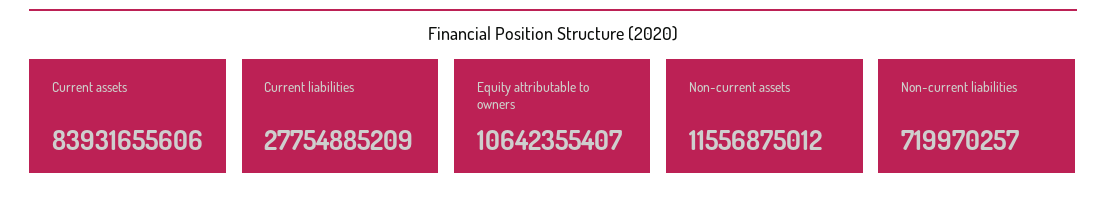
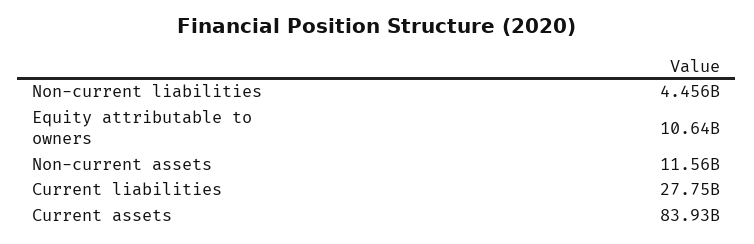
Non-current liabilities: 719970257 -> 4456000000

